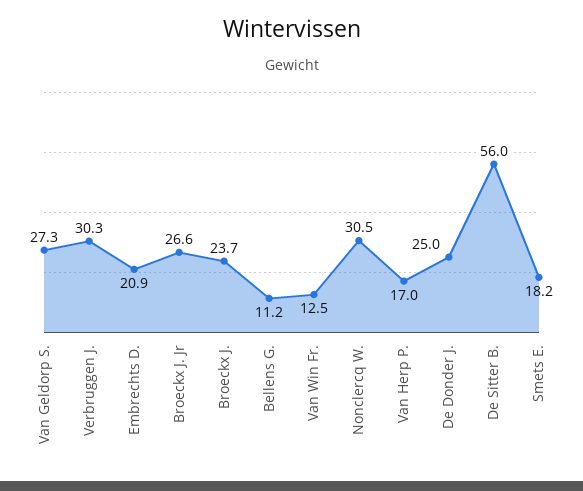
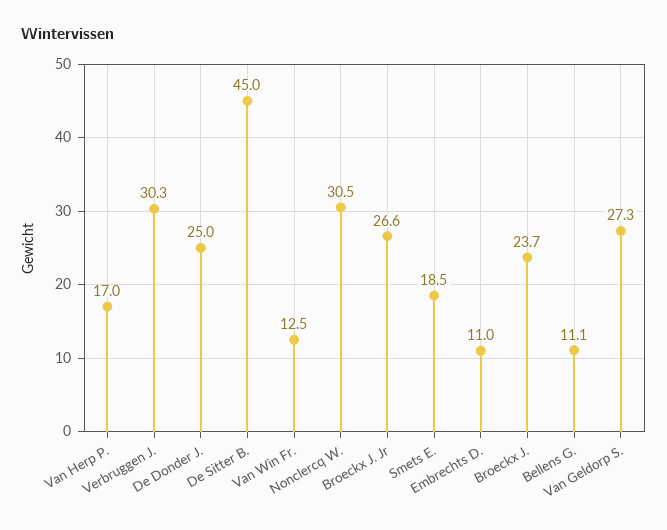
Embrechts D.: 20.9 -> 11
Bellens G.: 11.2 -> 11.1
De Sitter B.: 56 -> 45
Smets E.: 18.2 -> 18.5

